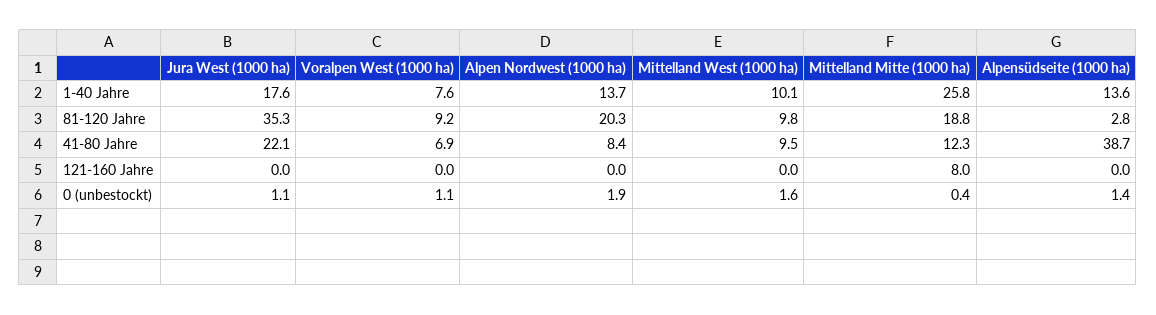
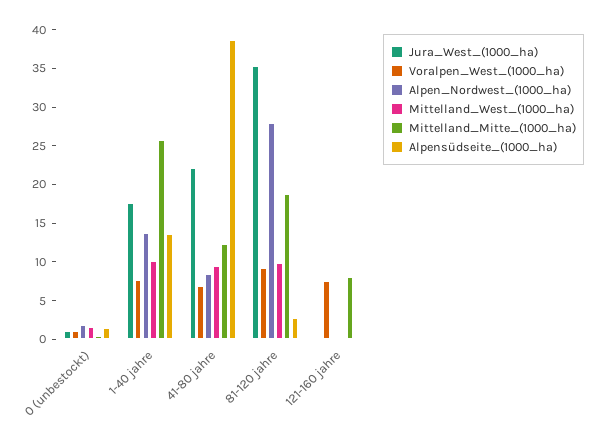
Alpen Nordwest (1000 ha), 81-120 Jahre: 20.3 -> 27.5
Voralpen West (1000 ha), 121-160 Jahre: 0 -> 7.5

